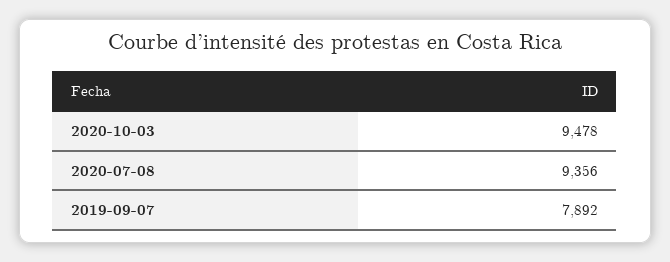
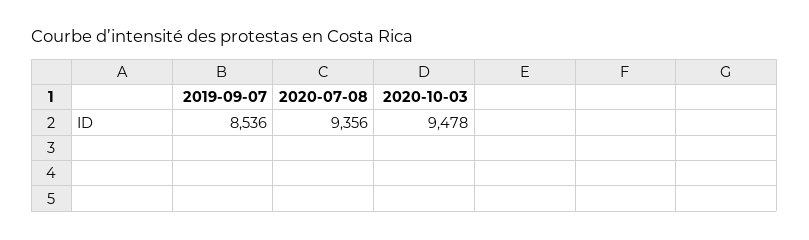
2019-09-07: 7892 -> 8536

